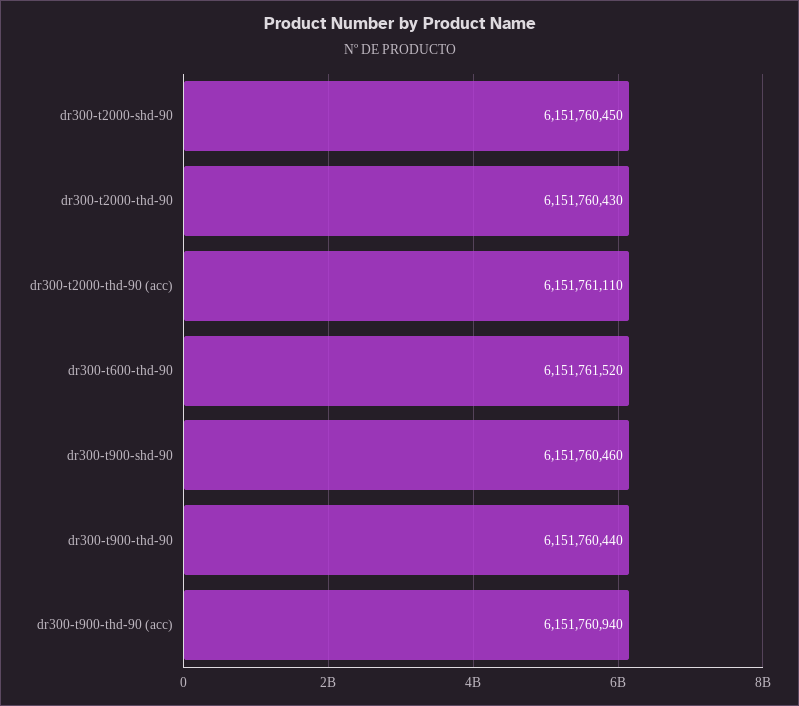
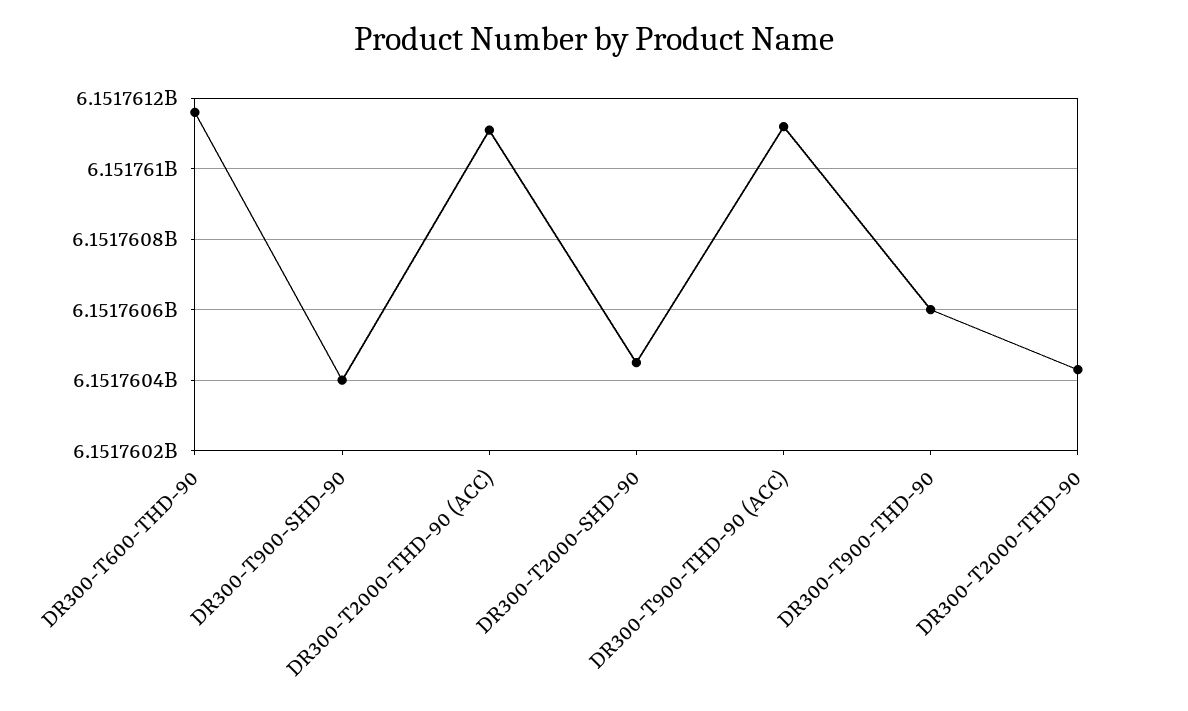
dr300-t600-thd-90: 6151761520 -> 6151761160
dr300-t900-shd-90: 6151760460 -> 6151760400
dr300-t900-thd-90: 6151760440 -> 6151760600
dr300-t900-thd-90 (acc): 6151760940 -> 6151761120

